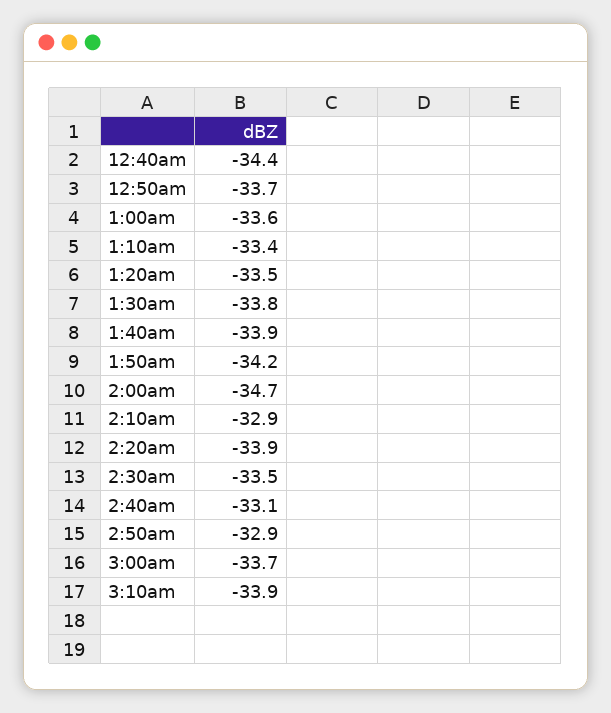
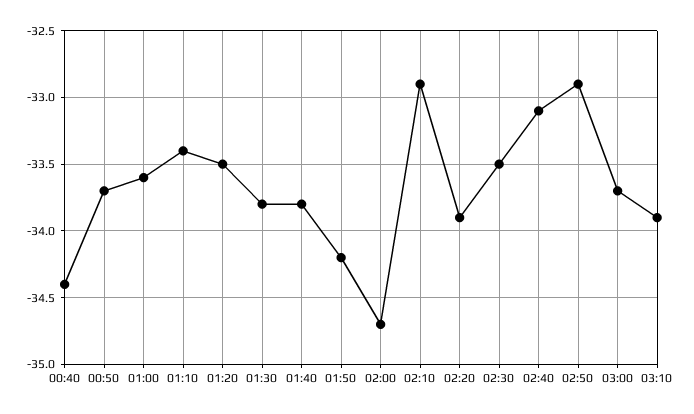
1:40am: -33.9 -> -33.8

